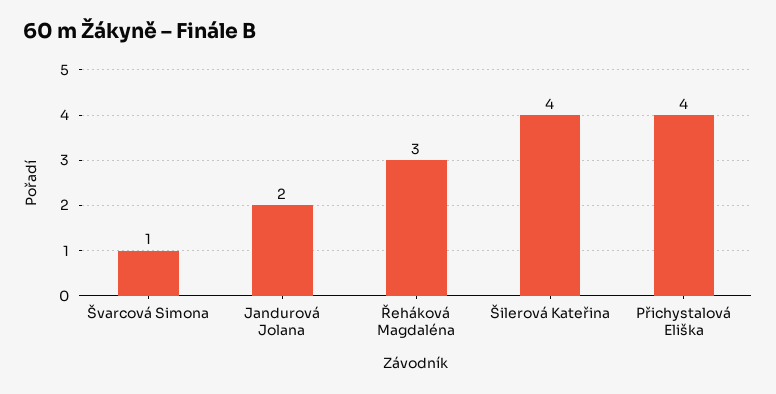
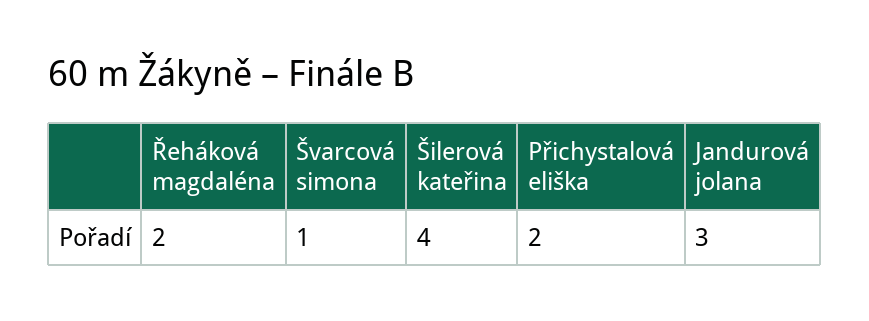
Jandurová Jolana: 2 -> 3
Řeháková Magdaléna: 3 -> 2
Přichystalová Eliška: 4 -> 2

